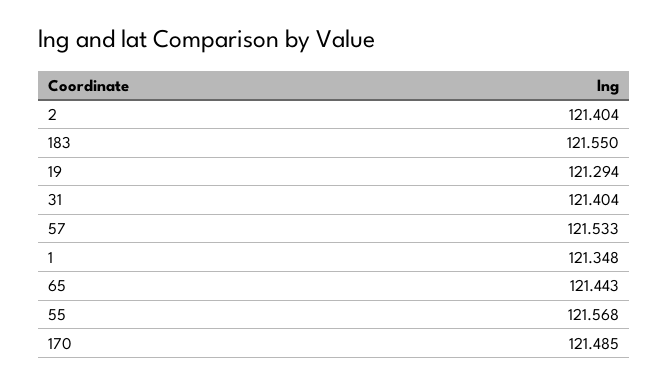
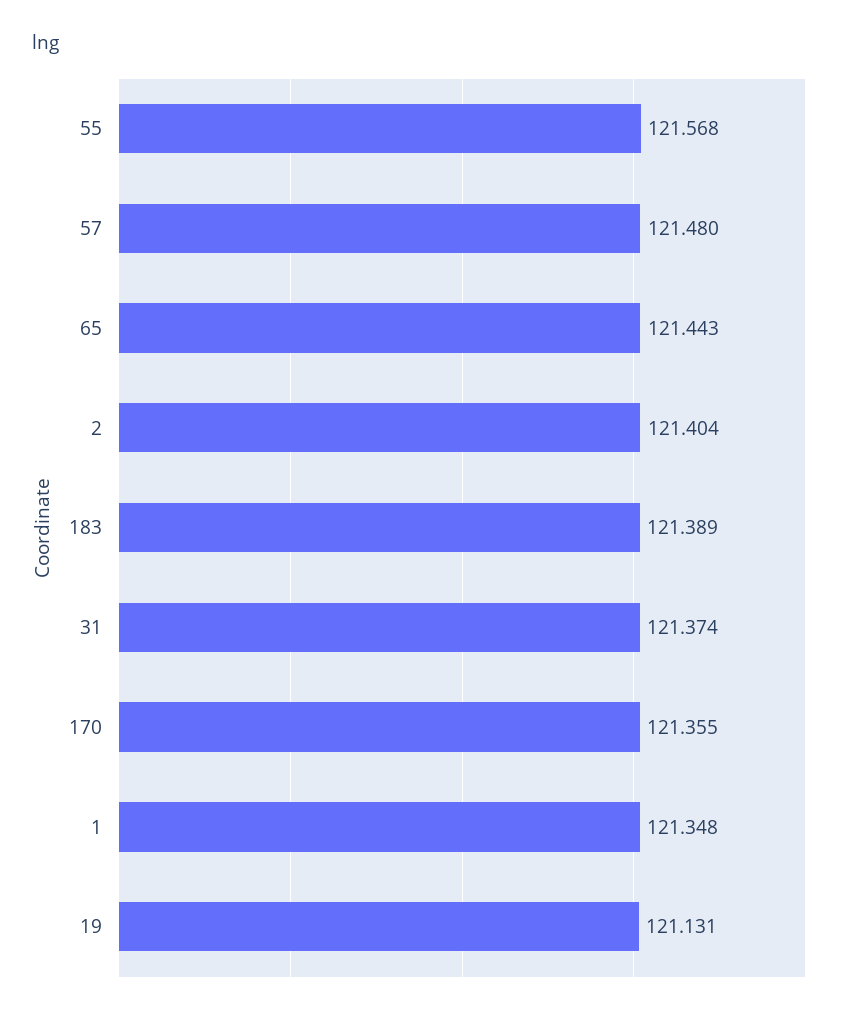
183: 121.55 -> 121.389
19: 121.294 -> 121.131
31: 121.404 -> 121.374
57: 121.533 -> 121.48
170: 121.485 -> 121.355

